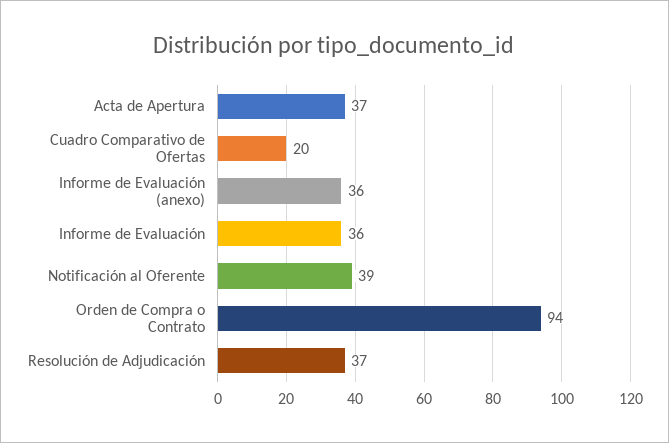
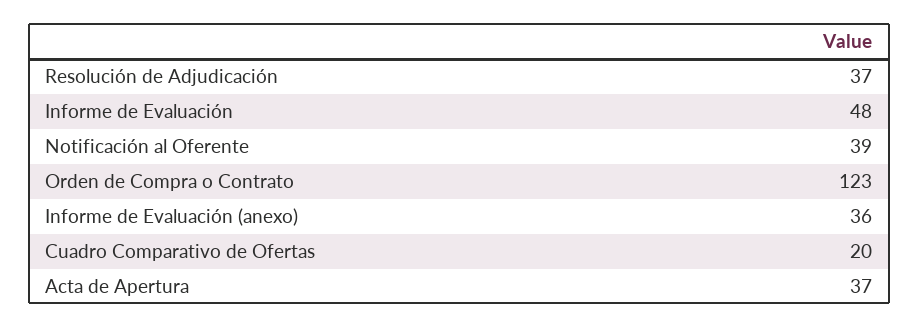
Informe de Evaluación: 36 -> 48
Orden de Compra o Contrato: 94 -> 123

